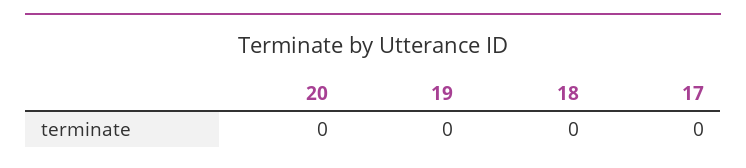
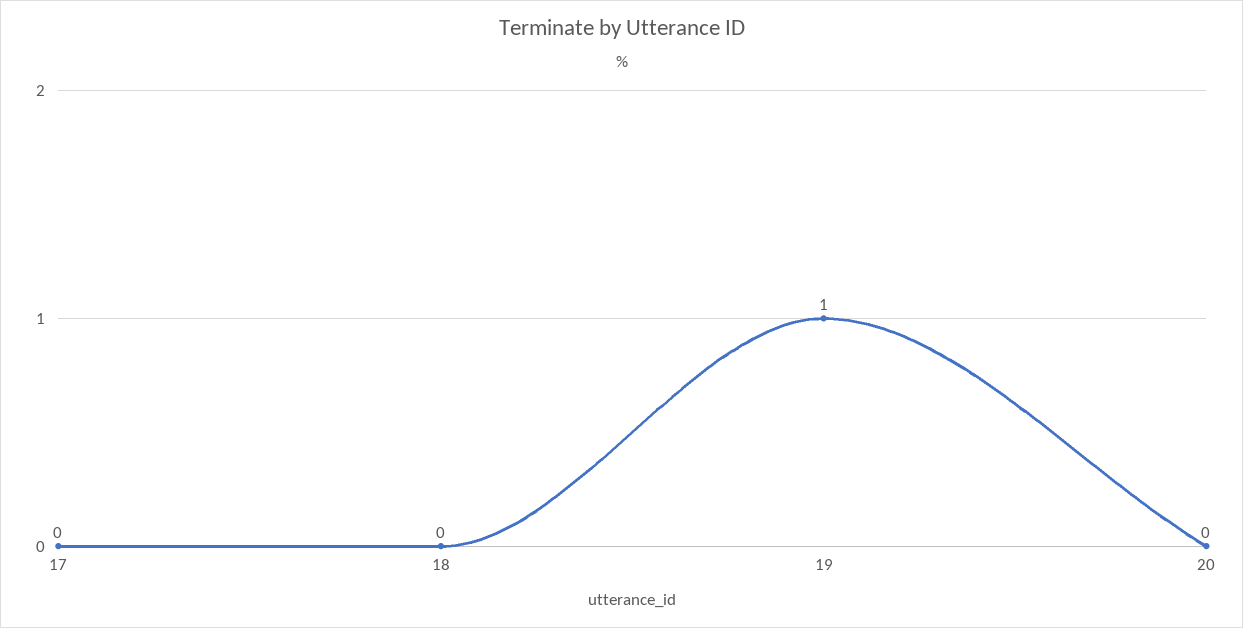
19: 0 -> 1

